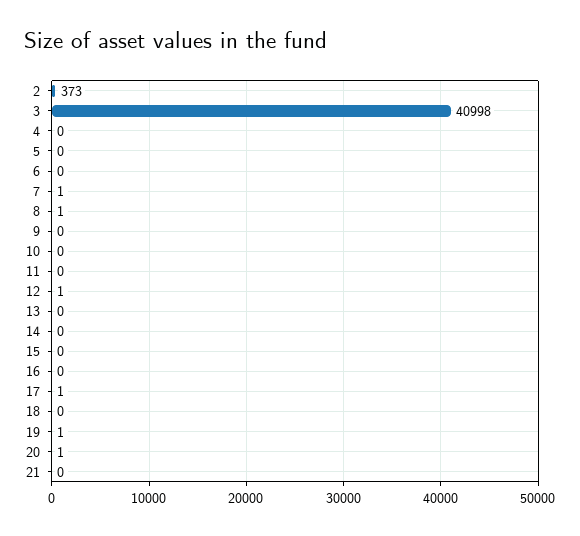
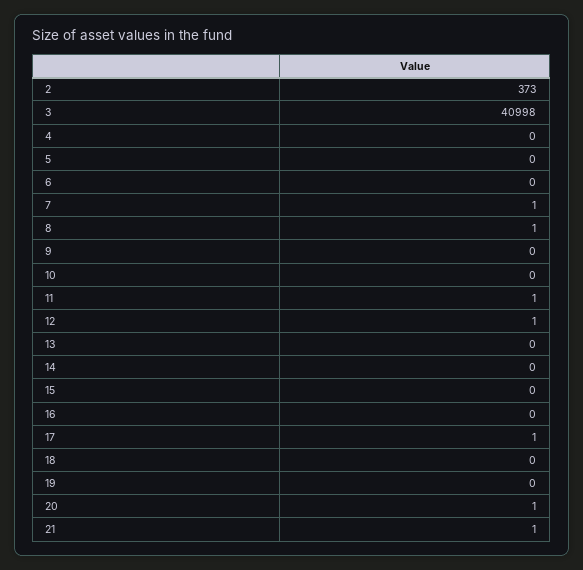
11: 0 -> 1
19: 1 -> 0
21: 0 -> 1

